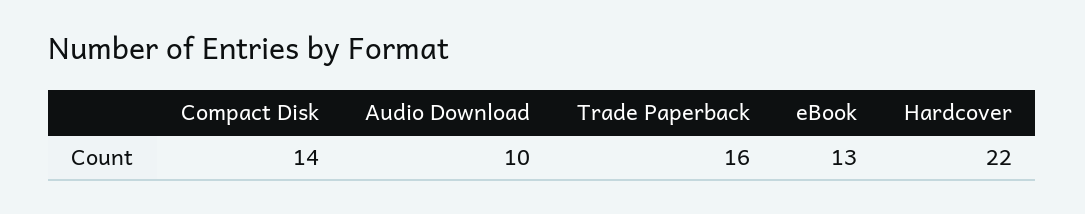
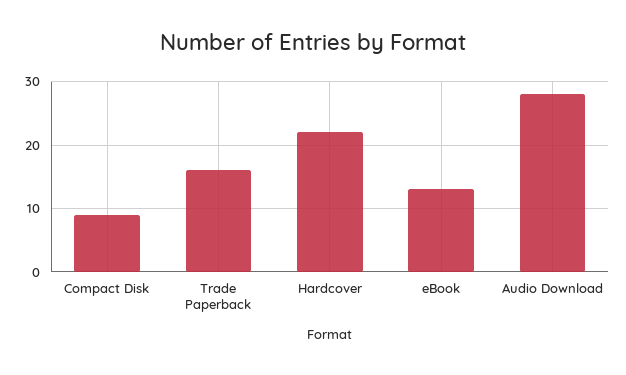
Compact Disk: 14 -> 9
Audio Download: 10 -> 28

